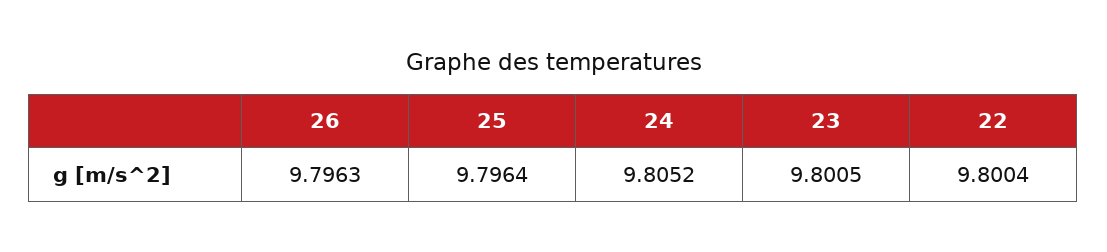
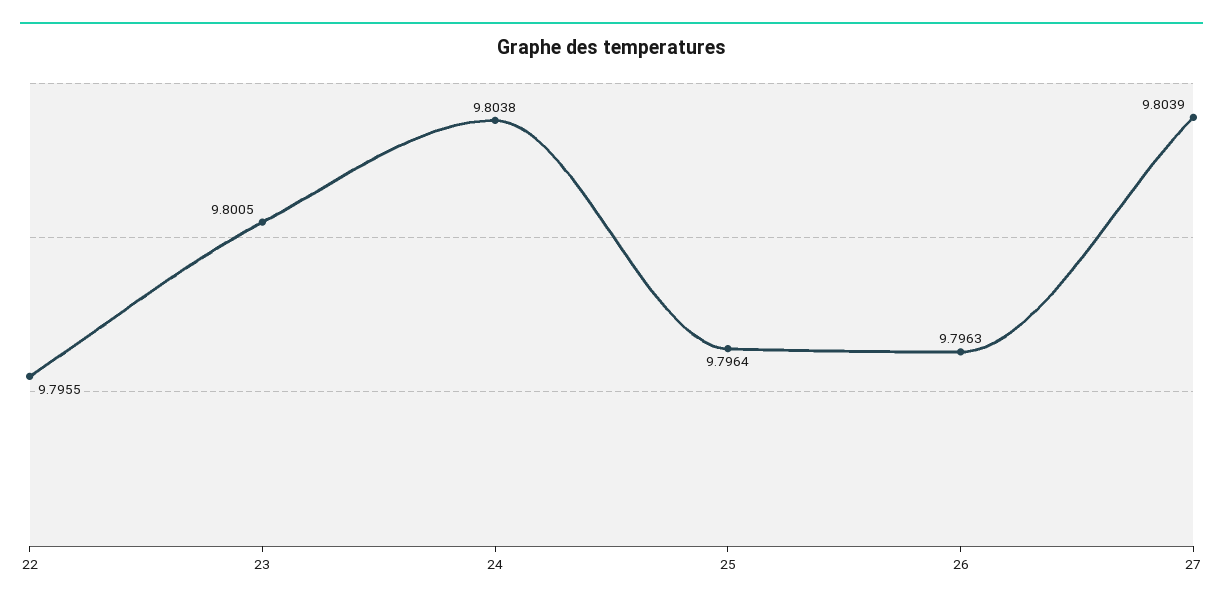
24: 9.8052 -> 9.8038
22: 9.8004 -> 9.7955
27: none -> 9.8039

